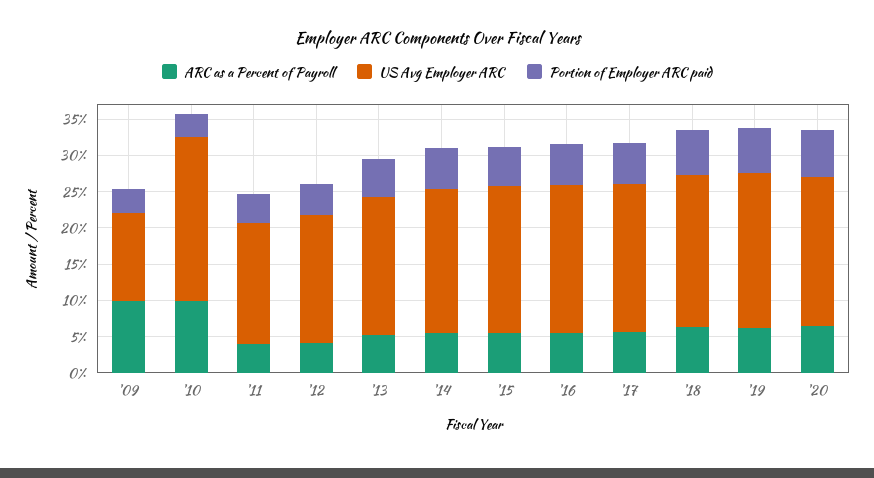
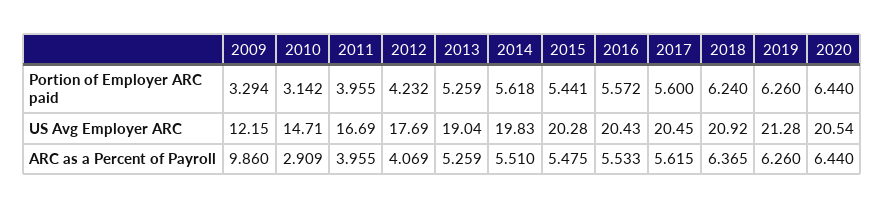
ARC as a Percent of Payroll, '10: 10 -> 2.909
US Avg Employer ARC, '10: 22.5 -> 14.71

